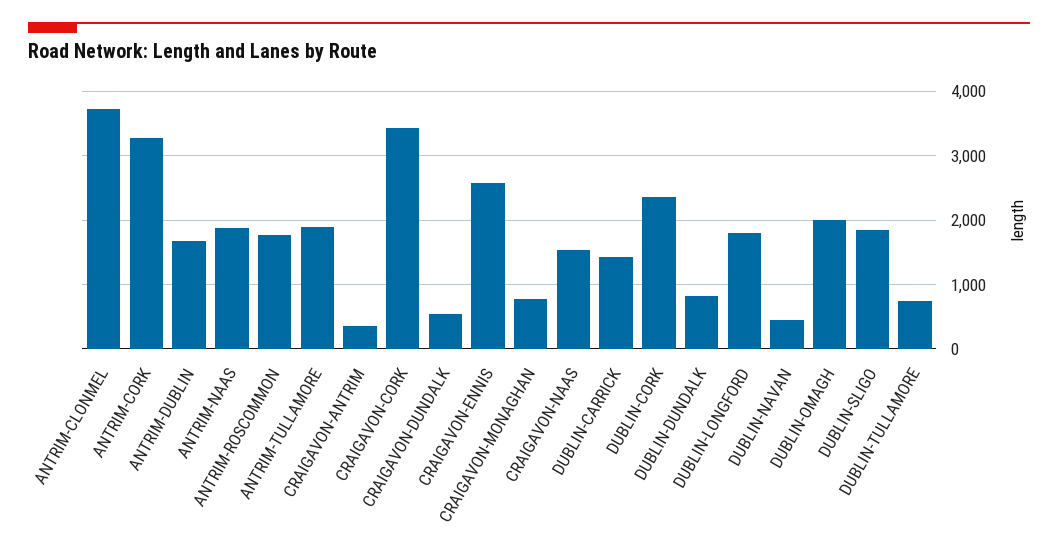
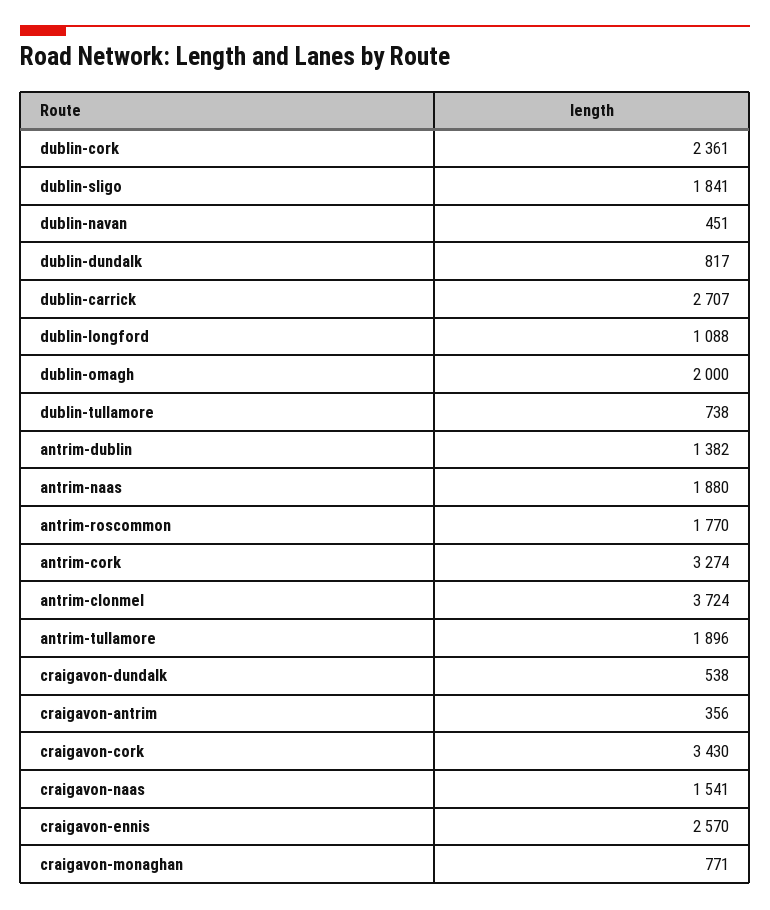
ANTRIM-DUBLIN: 1700 -> 1382
DUBLIN-CARRICK: 1400 -> 2707
DUBLIN-LONGFORD: 1800 -> 1088

